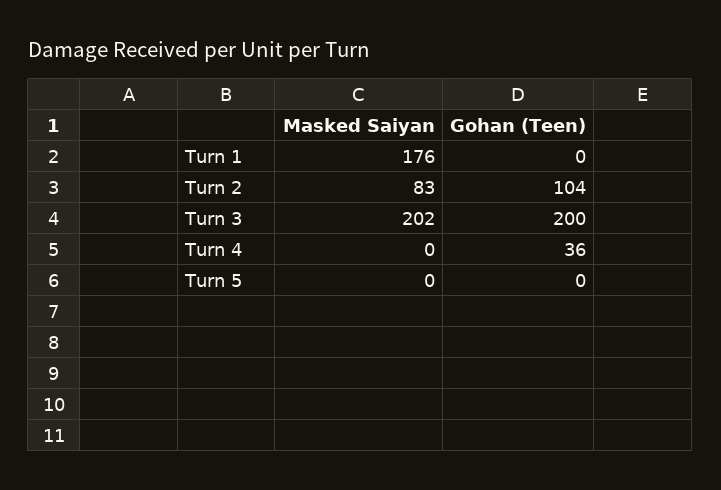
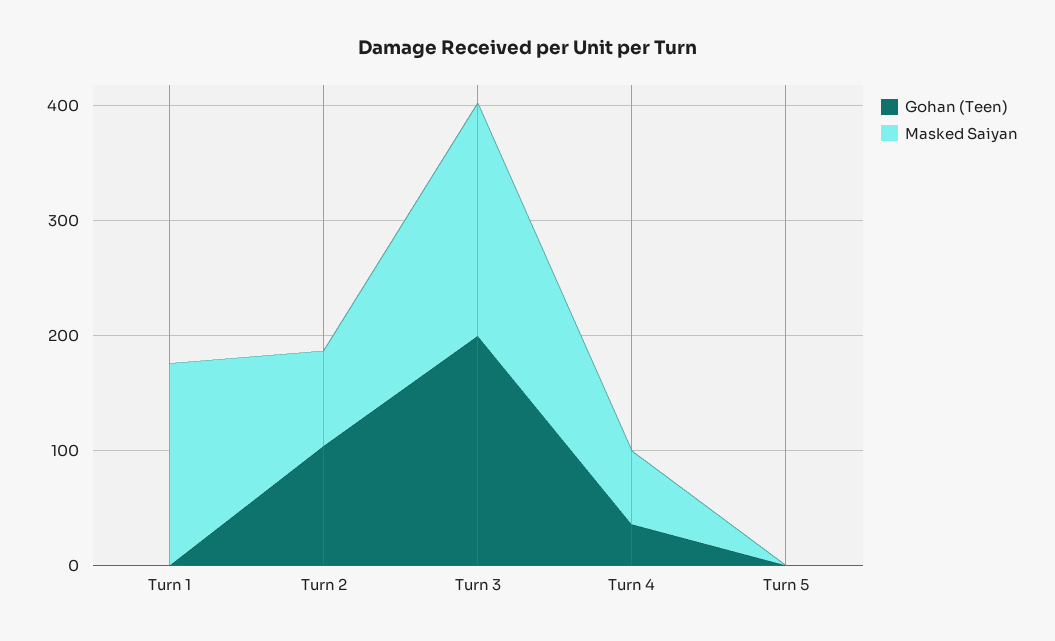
Masked Saiyan, Turn 4: 0 -> 60

